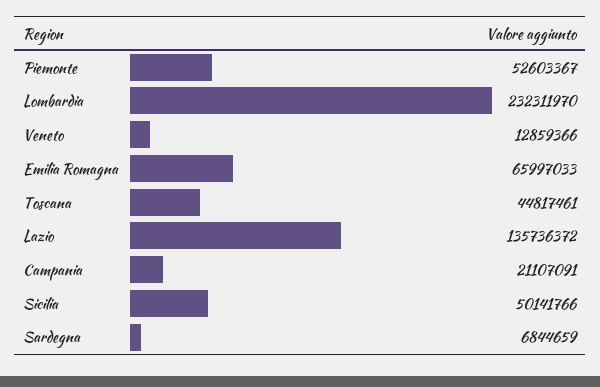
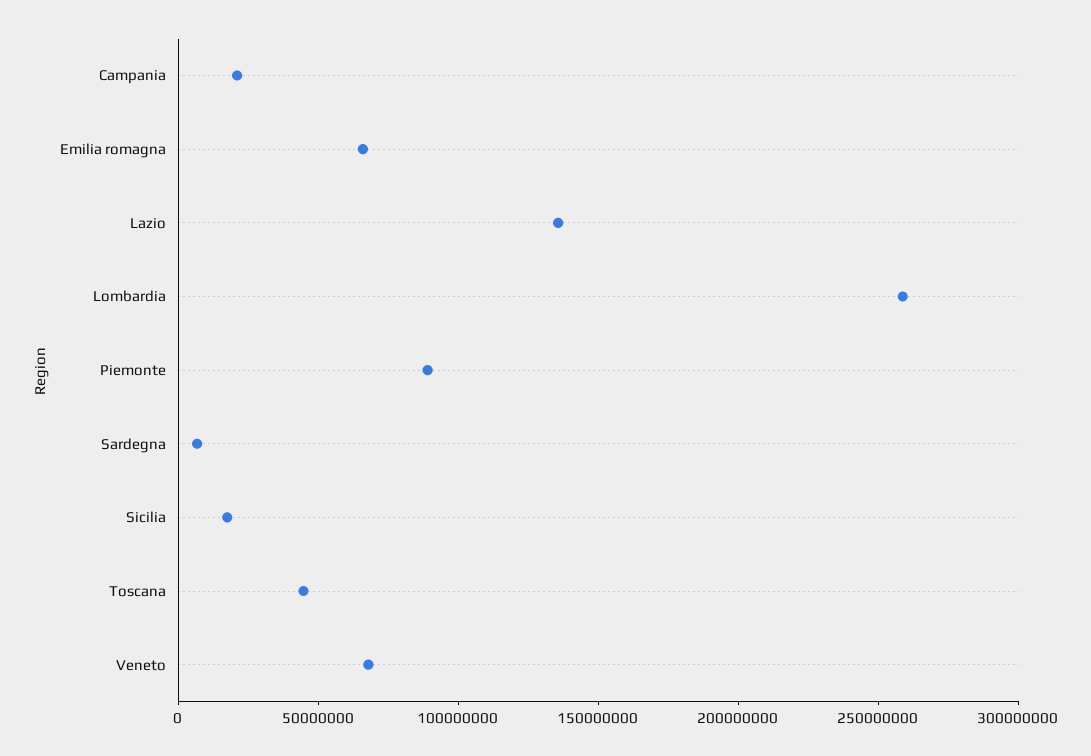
Piemonte: 52603367 -> 90000000
Lombardia: 232311970 -> 260000000
Veneto: 12859366 -> 70000000
Sicilia: 50141766 -> 20000000

